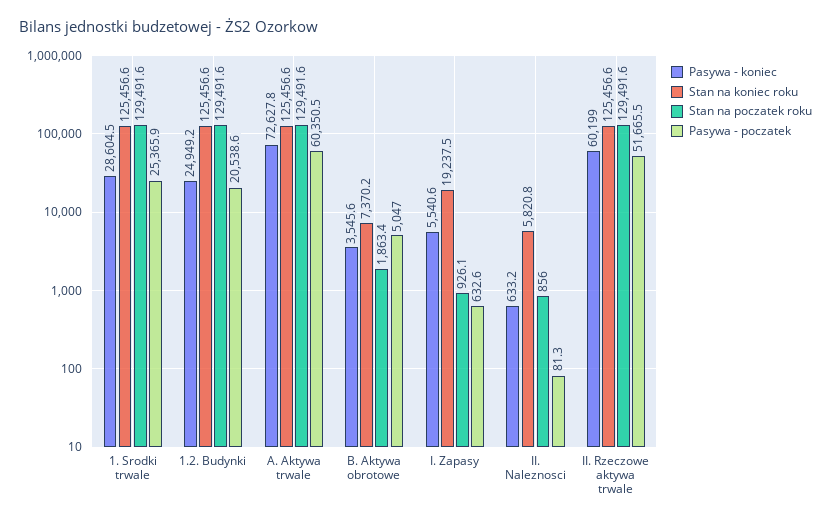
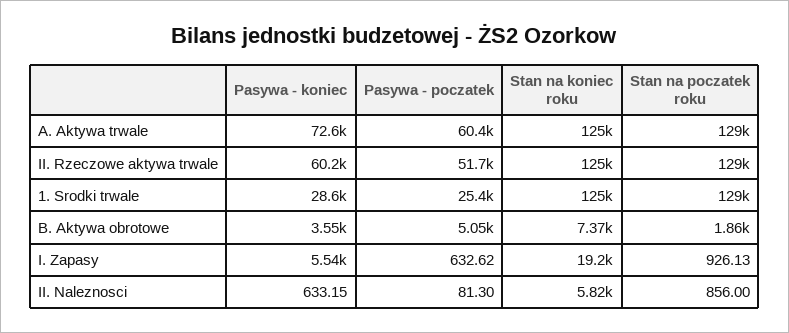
Pasywa - koniec, 1.2. Budynki: 24949.2 -> none
Stan na koniec roku, 1.2. Budynki: 125456.6 -> none
Stan na poczatek roku, 1.2. Budynki: 129491.6 -> none
Pasywa - poczatek, 1.2. Budynki: 20538.6 -> none

